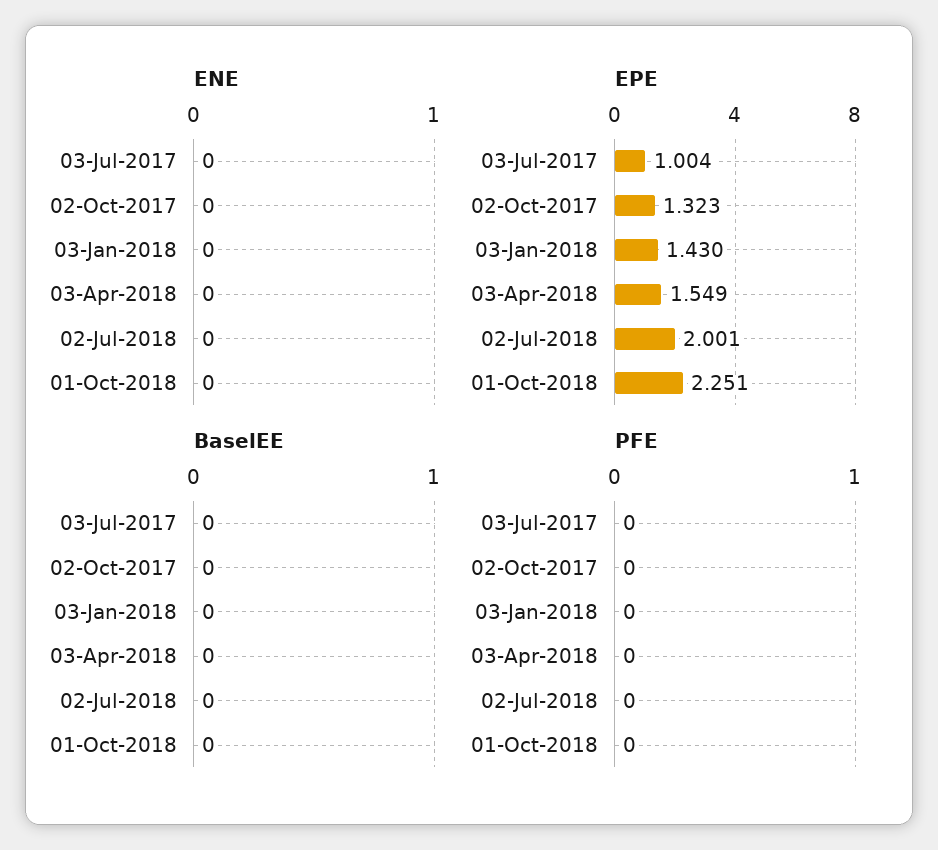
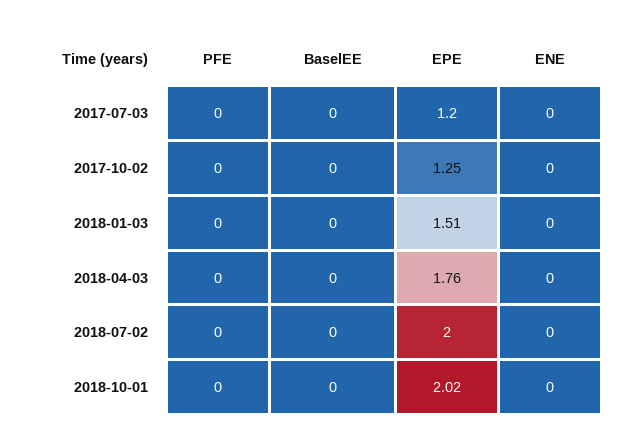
EPE, 03-Jul-2017: 1.004 -> 1.2
EPE, 02-Oct-2017: 1.323 -> 1.25
EPE, 03-Jan-2018: 1.43 -> 1.51
EPE, 03-Apr-2018: 1.549 -> 1.76
EPE, 01-Oct-2018: 2.251 -> 2.02

